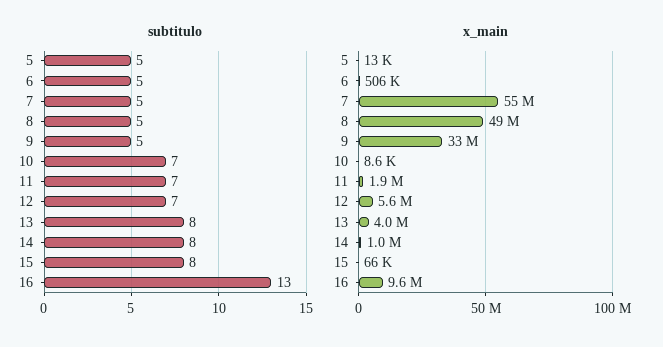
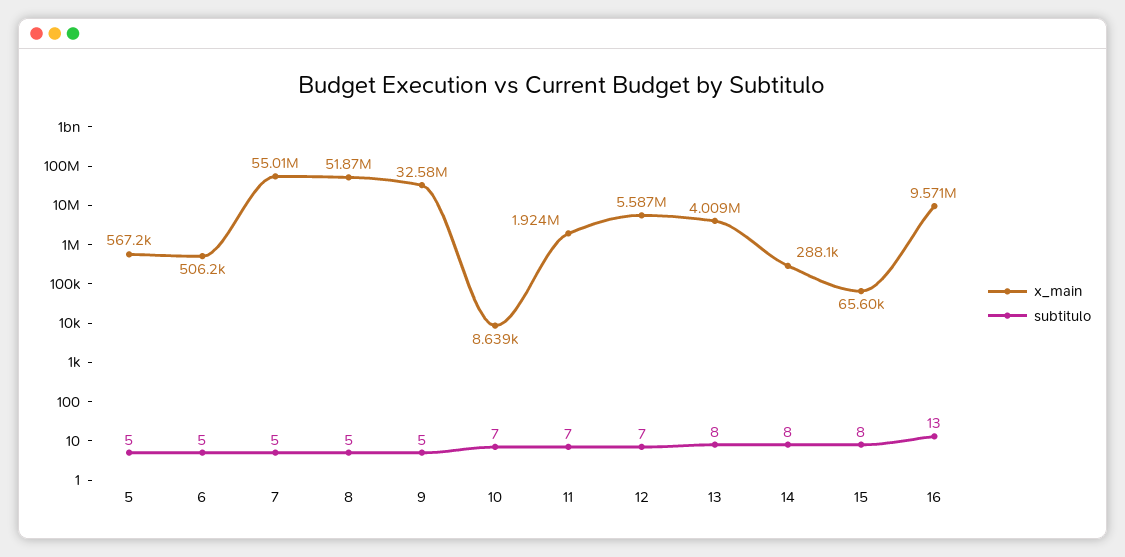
x_main, 5: 13000 -> 567200
x_main, 8: 49000000 -> 51870000
x_main, 14: 1000000 -> 288100

